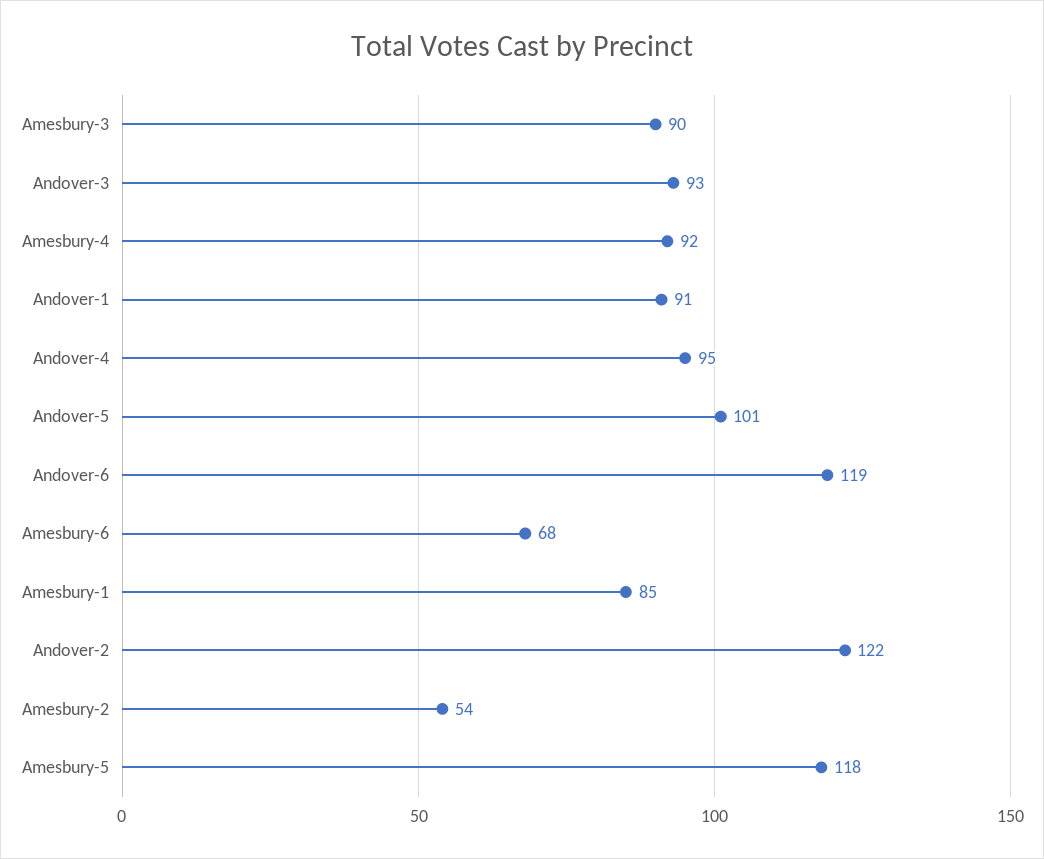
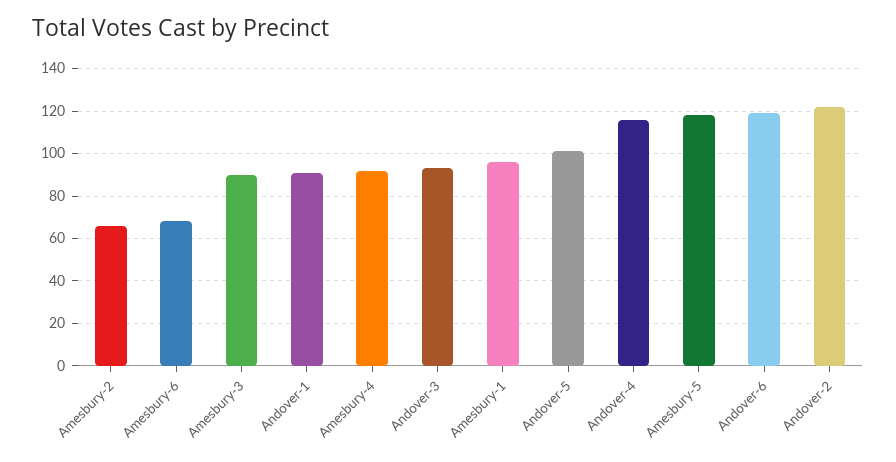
Andover-4: 95 -> 115
Amesbury-1: 85 -> 95
Amesbury-2: 54 -> 65

